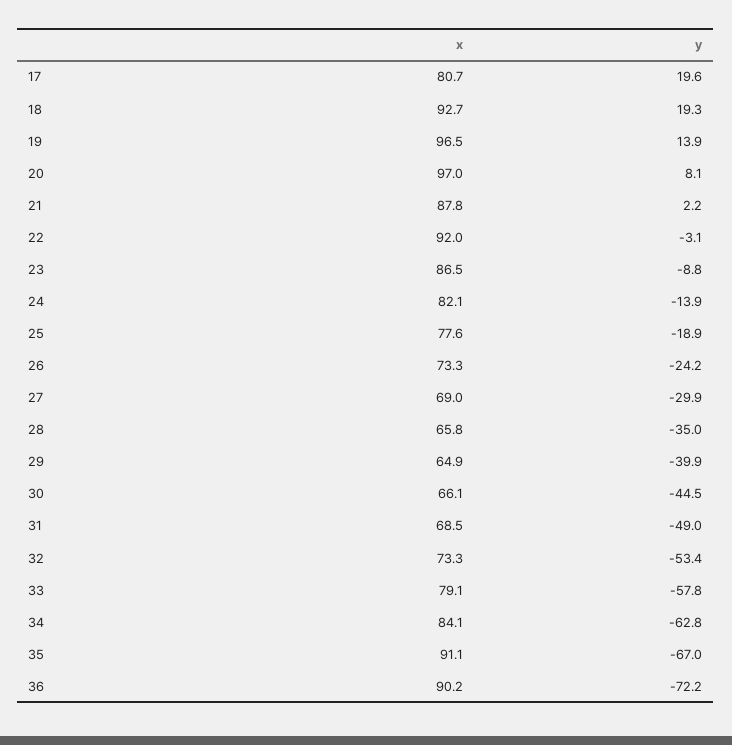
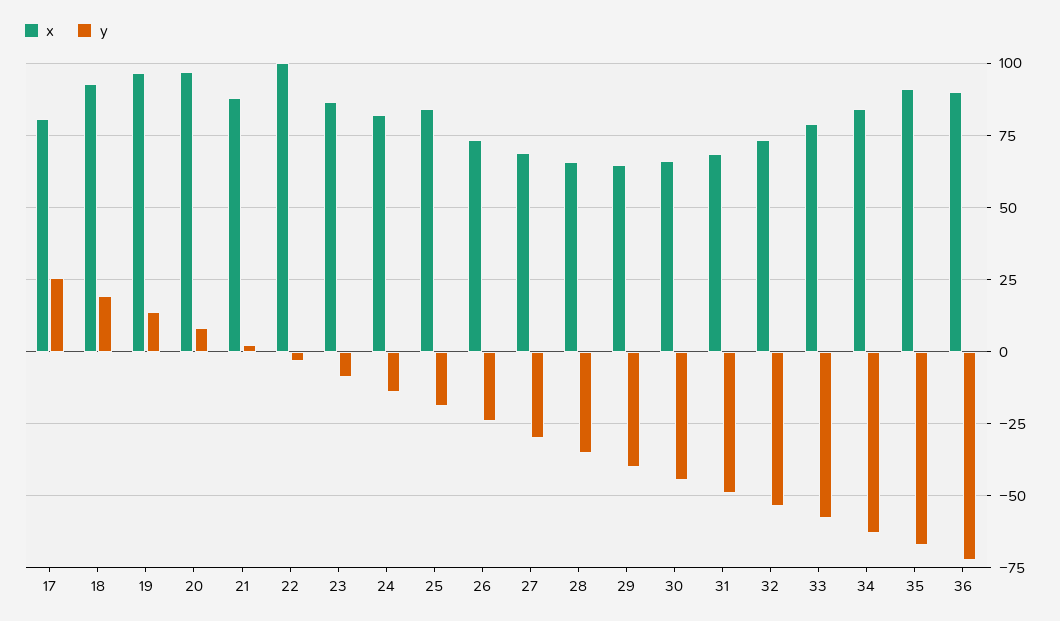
y, 17: 19.6 -> 25
x, 22: 92 -> 100
x, 25: 77.6 -> 85

